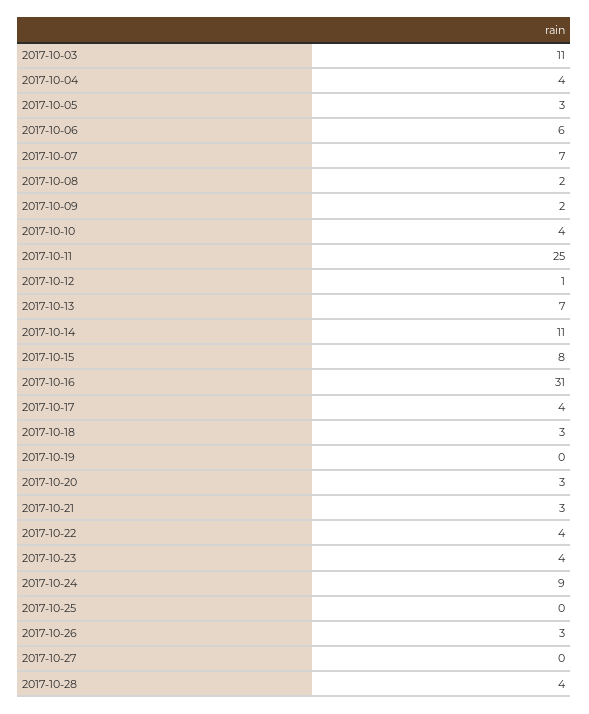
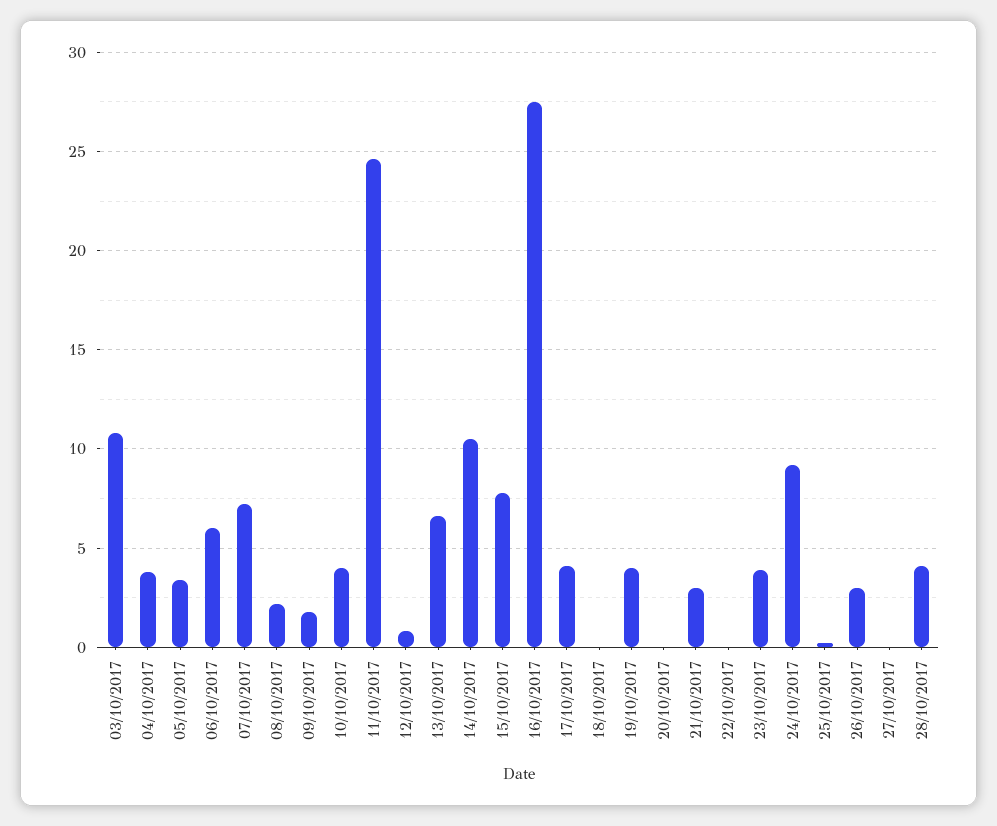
2017-10-16: 31 -> 27.5
2017-10-18: 3 -> 0
2017-10-19: 0 -> 4
2017-10-20: 3 -> 0
2017-10-22: 4 -> 0

